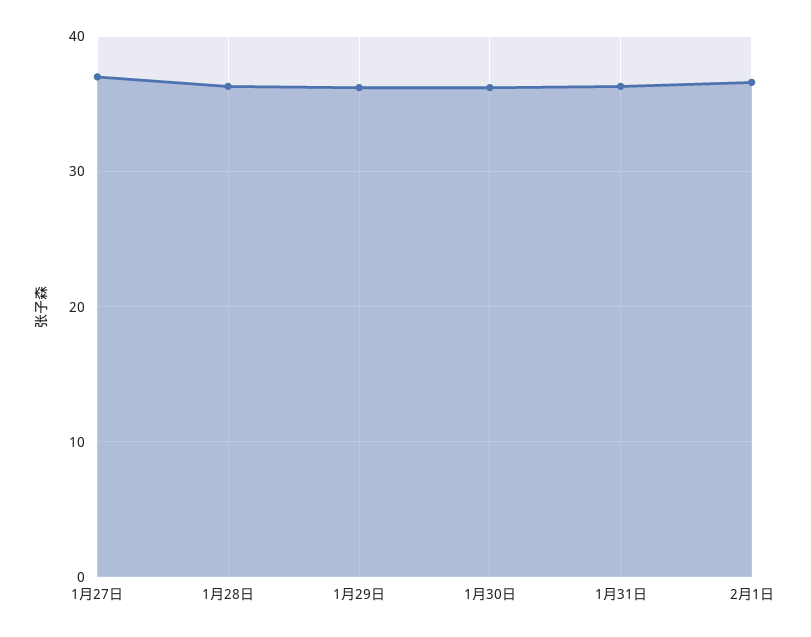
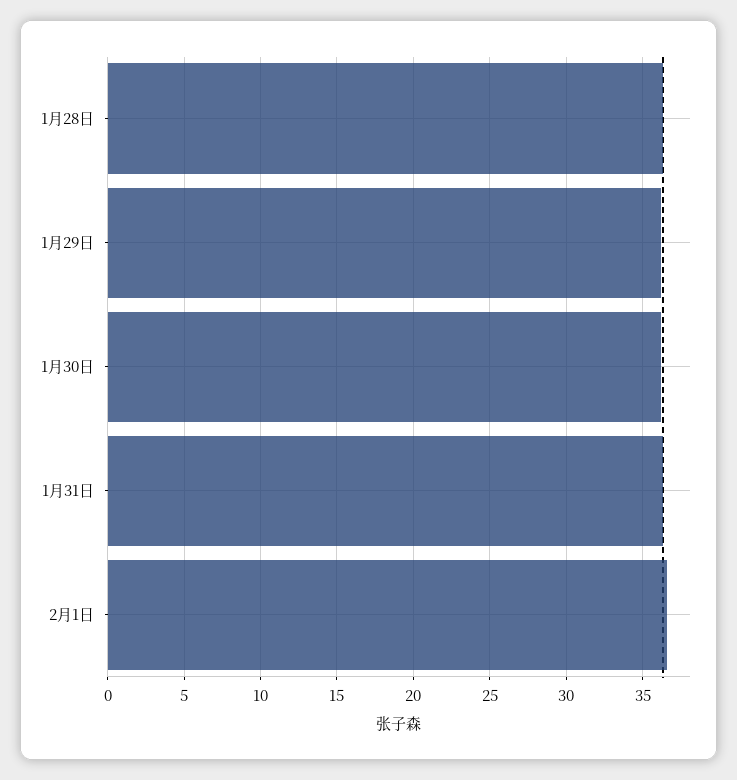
1月27日: 37 -> none

